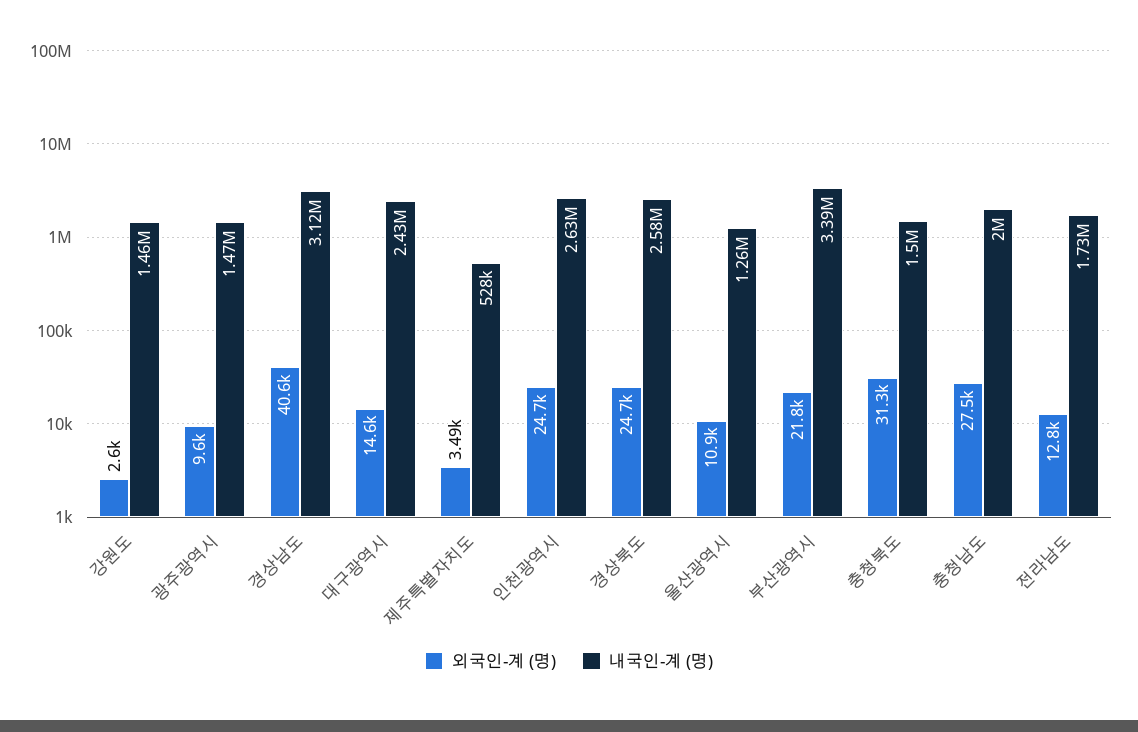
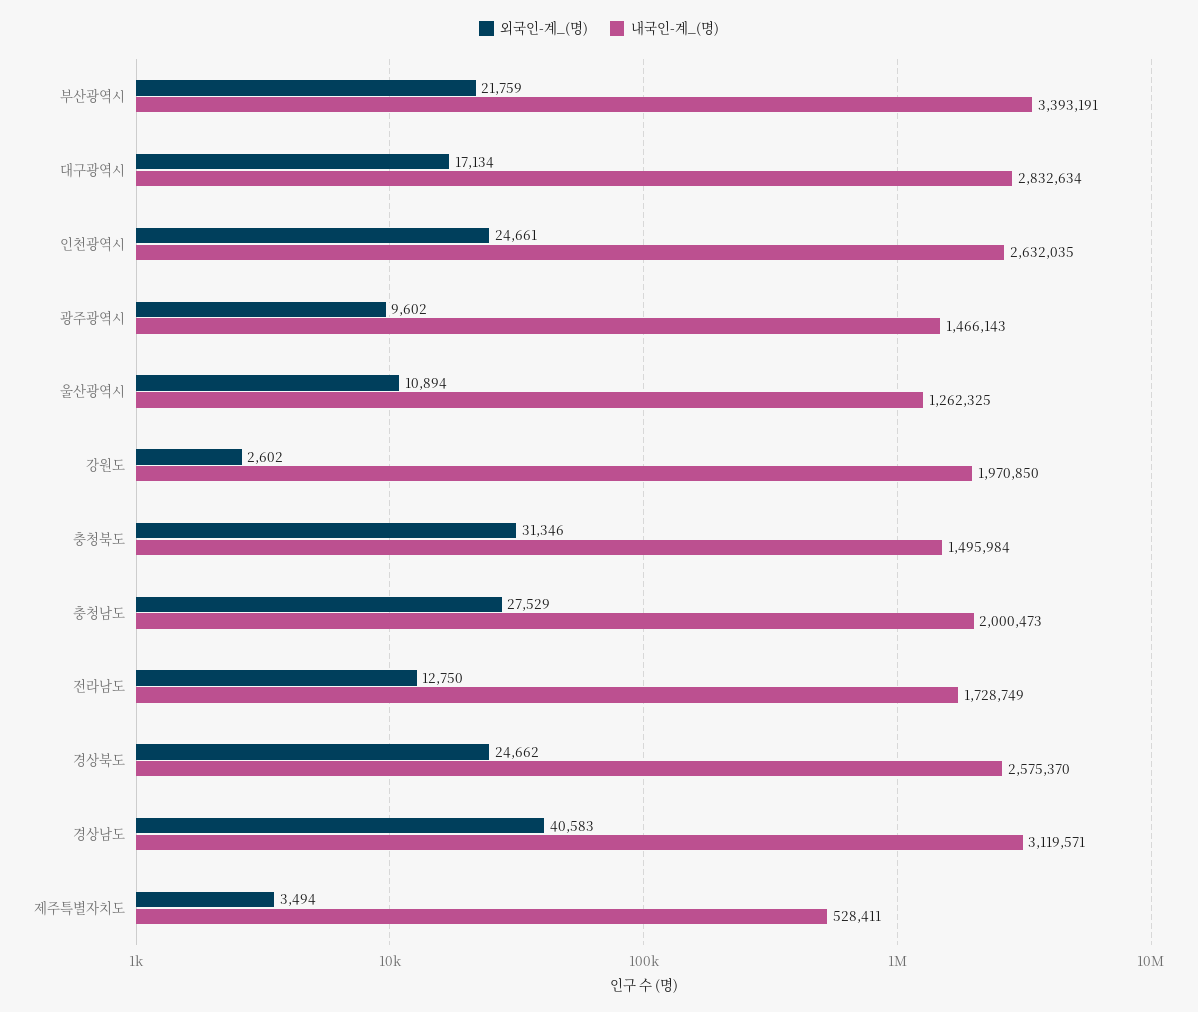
내국인-계 (명), 강원도: 1460000 -> 1970850
외국인-계 (명), 대구광역시: 14600 -> 17134
내국인-계 (명), 대구광역시: 2430000 -> 2832634

